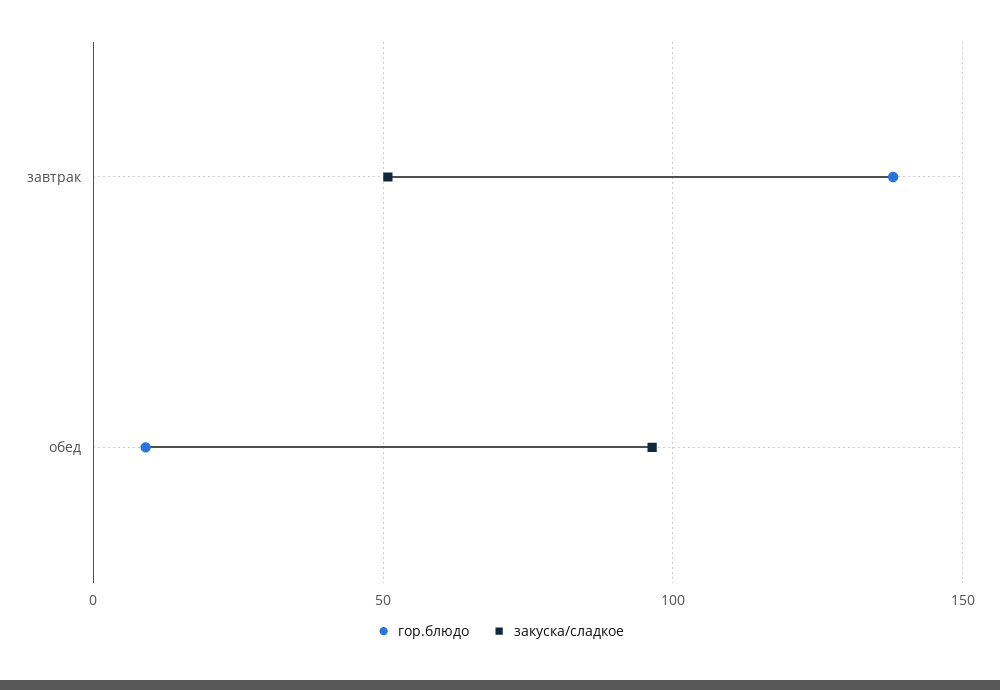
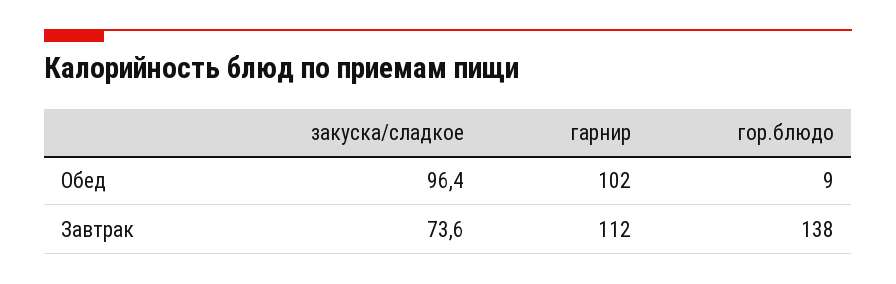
закуска/сладкое, завтрак: 50 -> 73.6
гарнир, обед: none -> 102
гарнир, завтрак: none -> 112

